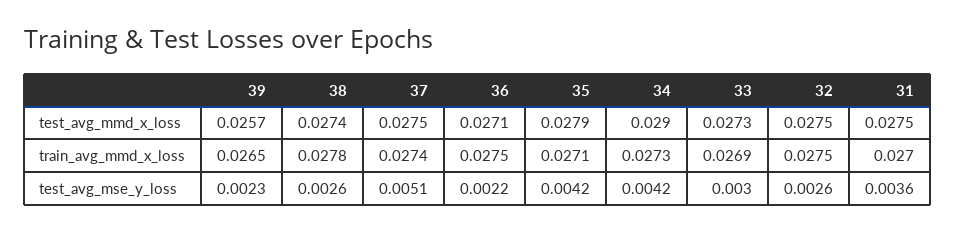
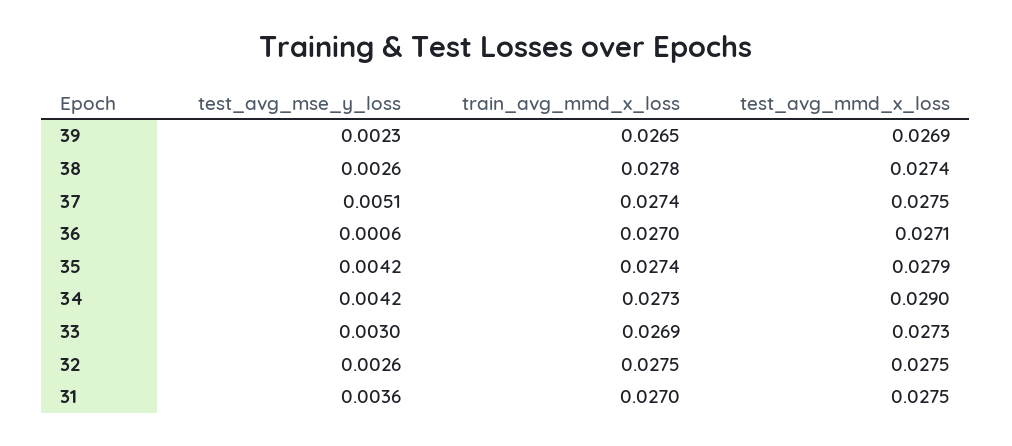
39, test_avg_mmd_x_loss: 0.0257 -> 0.0269
36, train_avg_mmd_x_loss: 0.0275 -> 0.027
35, train_avg_mmd_x_loss: 0.0271 -> 0.0274
36, test_avg_mse_y_loss: 0.0022 -> 0.0006

